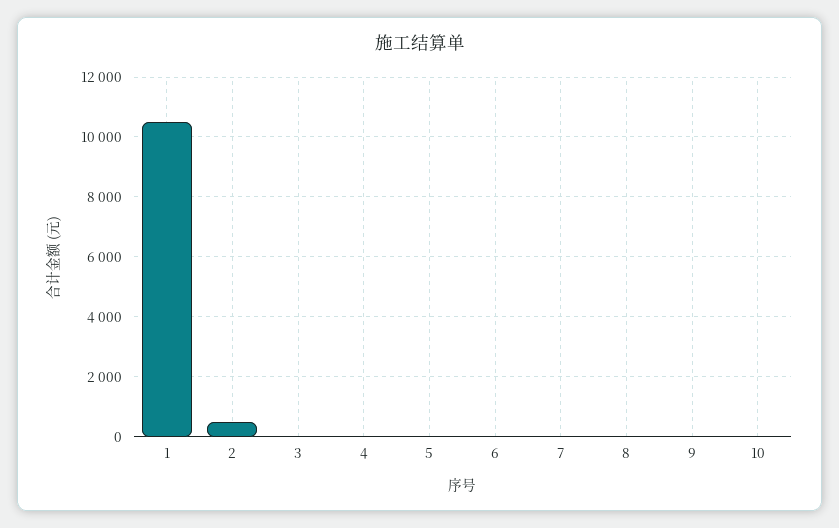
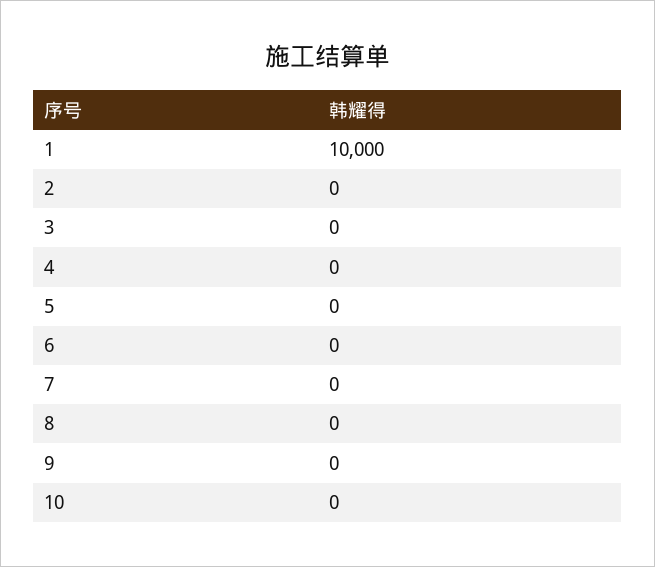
1: 10500 -> 10000
2: 500 -> 0

